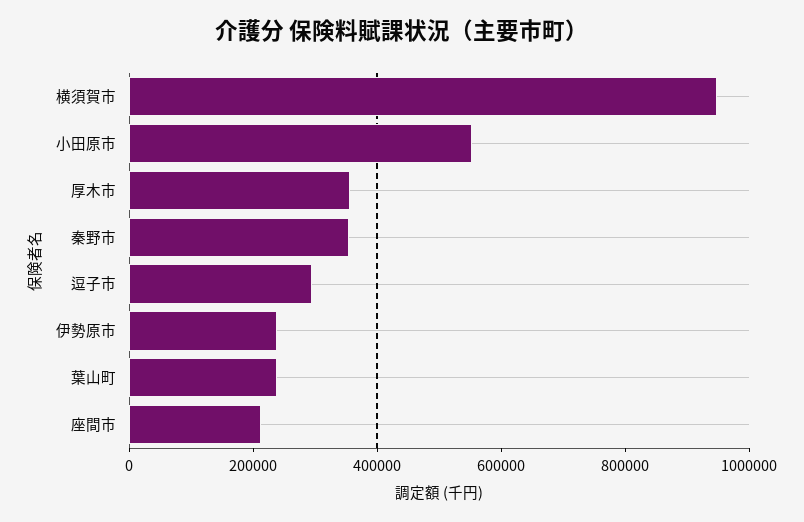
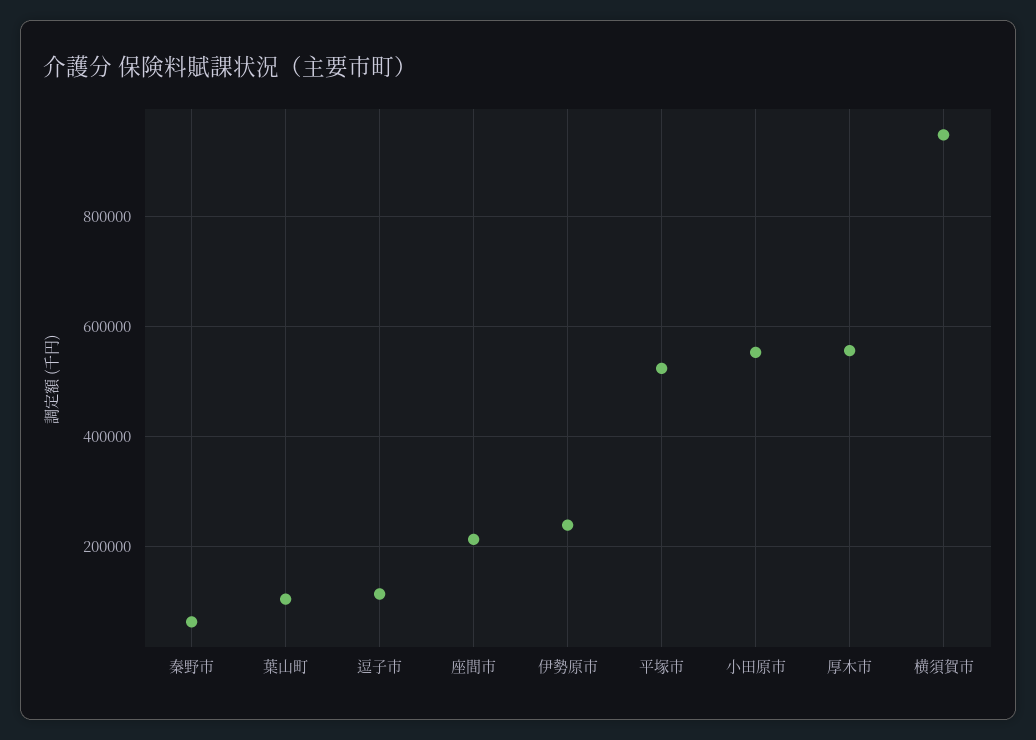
厚木市: 350000 -> 560000
秦野市: 350000 -> 60000
逗子市: 300000 -> 120000
葉山町: 250000 -> 100000
平塚市: none -> 520000

